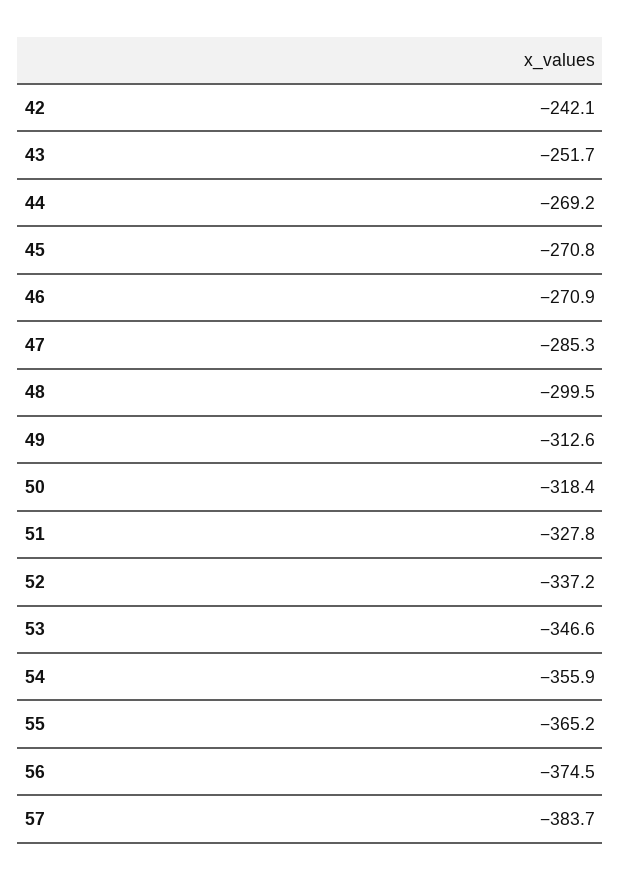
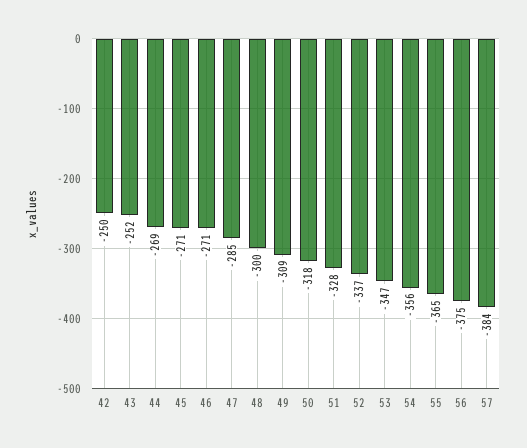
42: -242.1 -> -250
49: -312.6 -> -309

